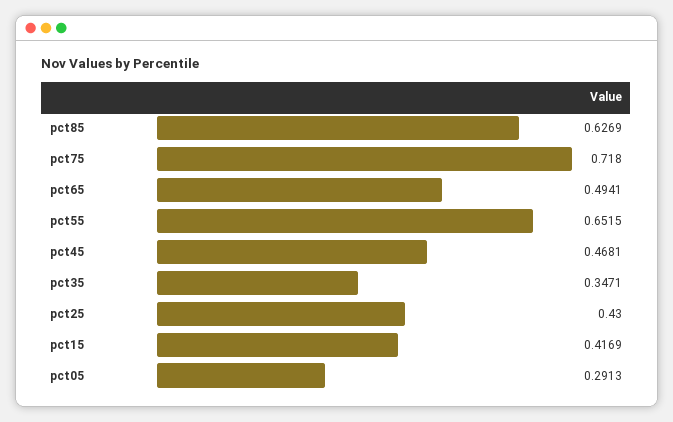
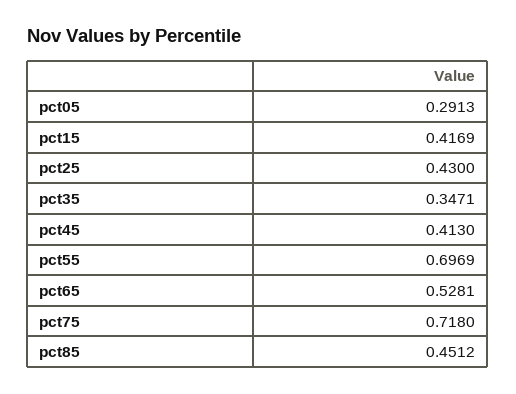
pct85: 0.6269 -> 0.4512
pct65: 0.4941 -> 0.5281
pct55: 0.6515 -> 0.6969
pct45: 0.4681 -> 0.413

